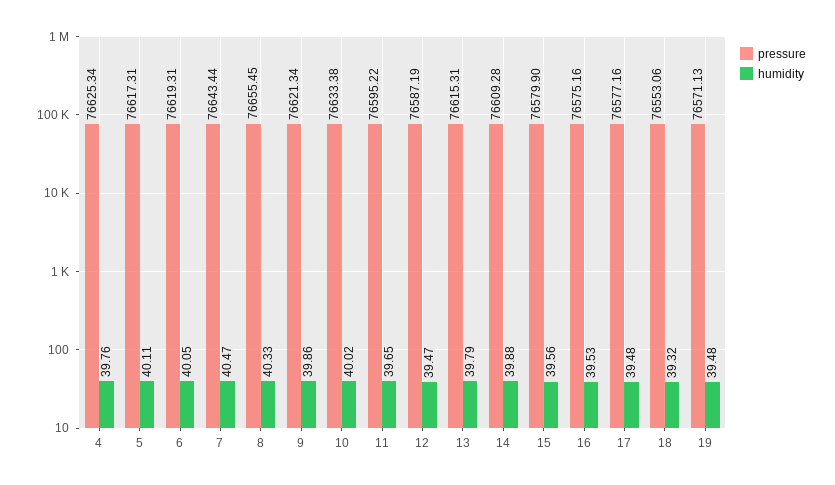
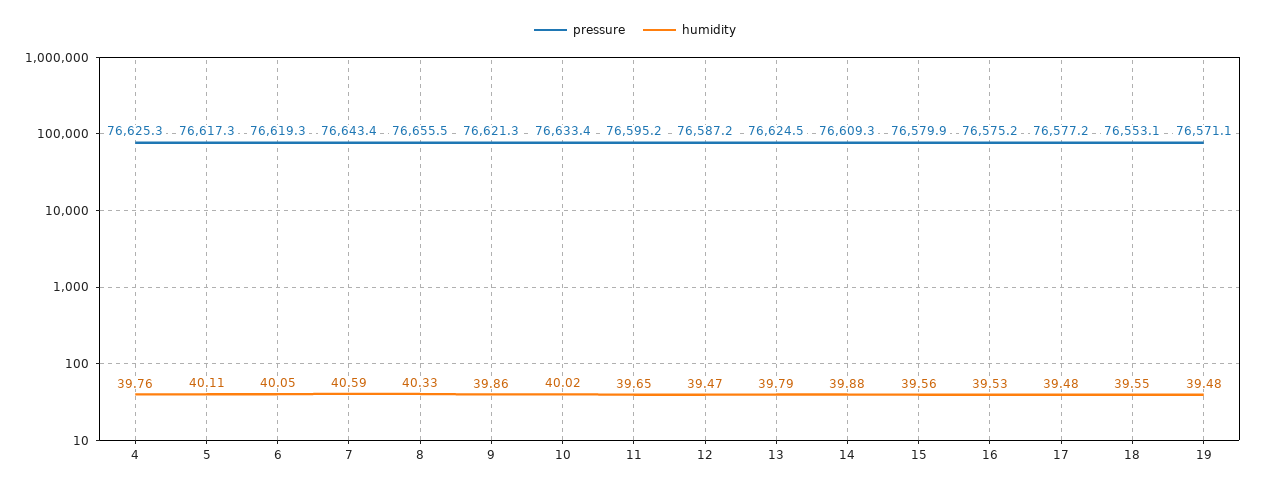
humidity, 7: 40.47 -> 40.59
pressure, 13: 76615.31 -> 76624.5
humidity, 18: 39.32 -> 39.55

